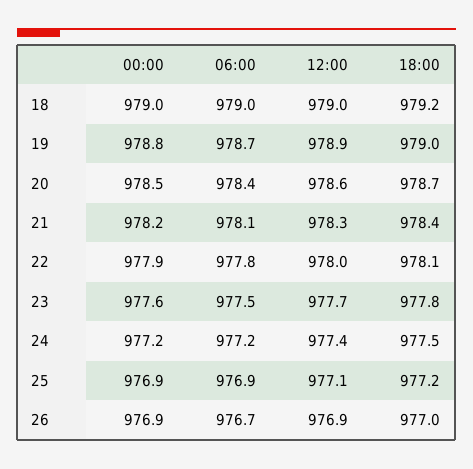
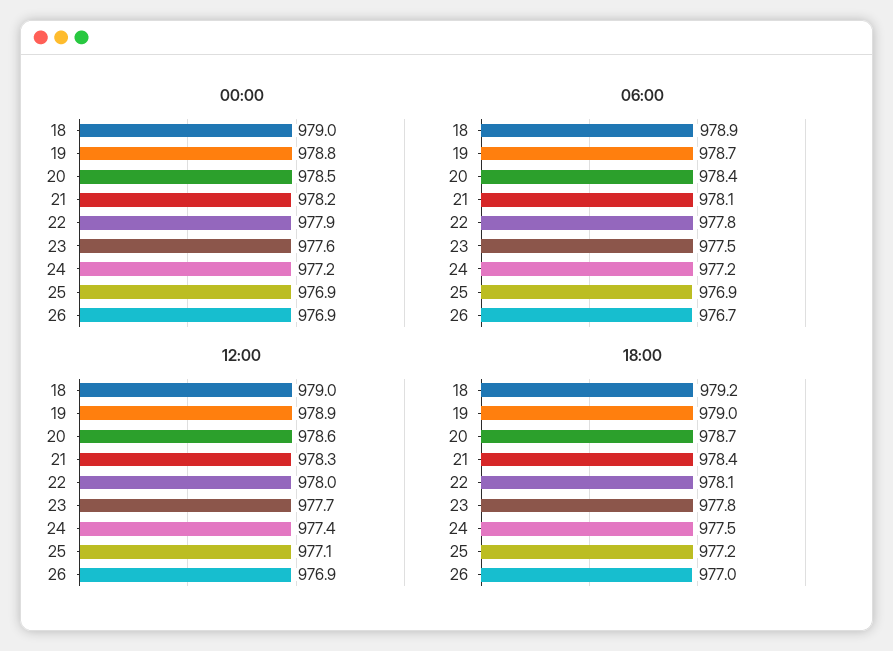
06:00, 18: 979 -> 978.9

